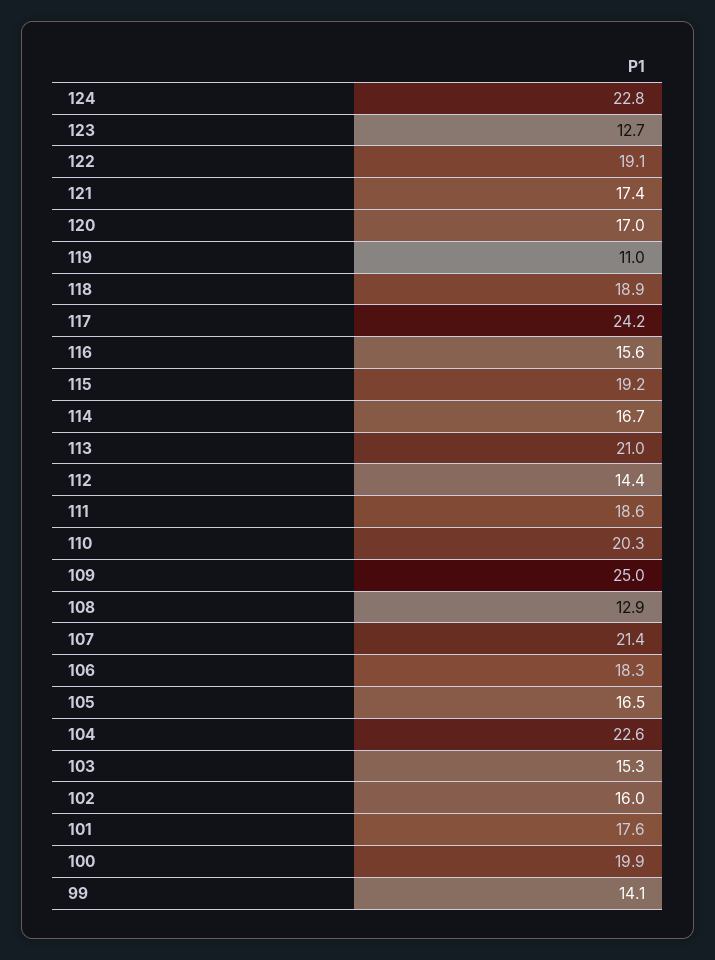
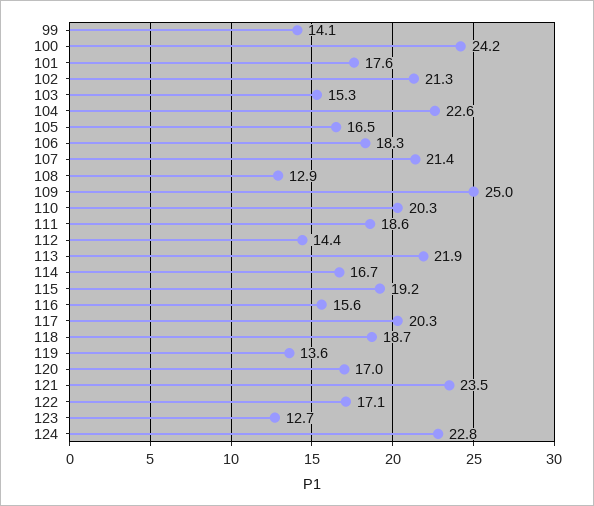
122: 19.1 -> 17.1
121: 17.4 -> 23.5
119: 11 -> 13.6
118: 18.9 -> 18.7
117: 24.2 -> 20.3
113: 21 -> 21.9
102: 16 -> 21.3
100: 19.9 -> 24.2

